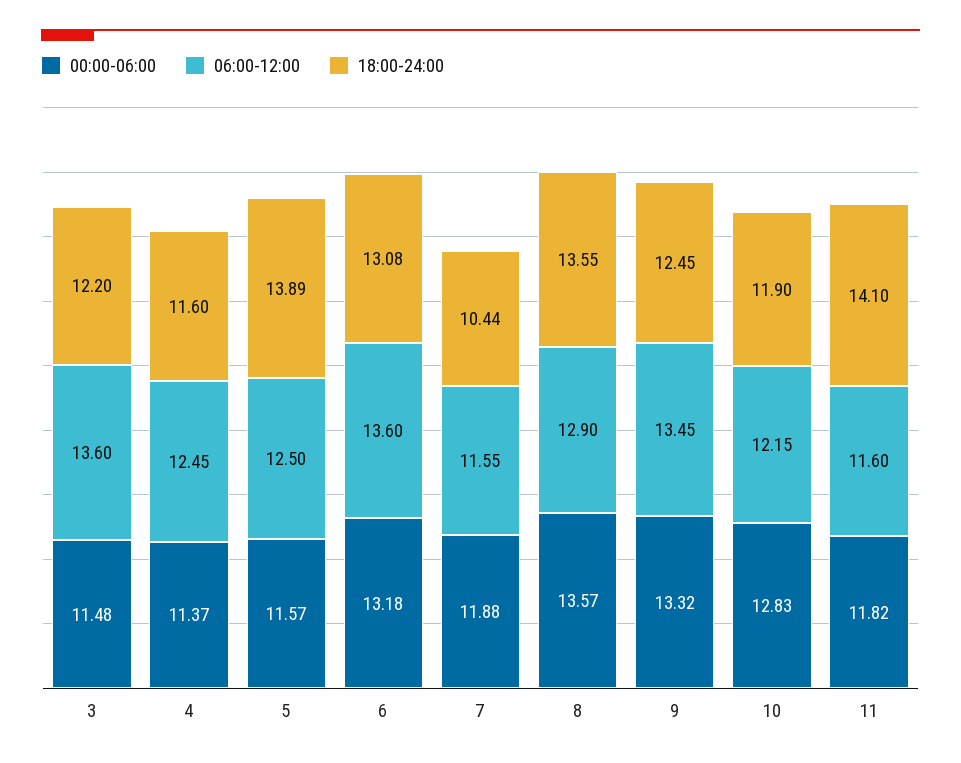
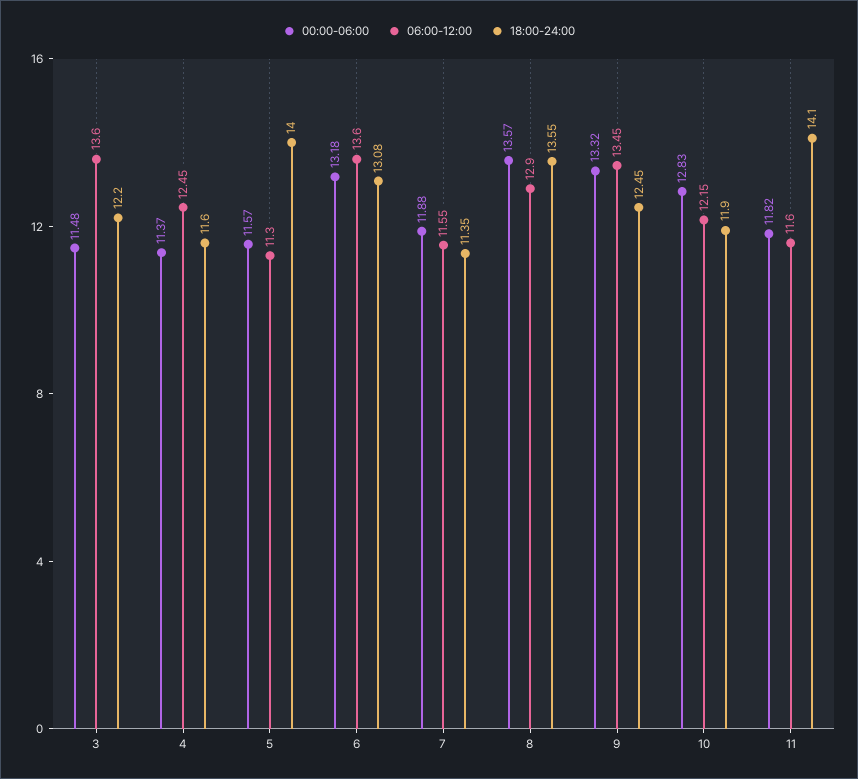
06:00-12:00, 5: 12.5 -> 11.3
18:00-24:00, 5: 13.89 -> 14
18:00-24:00, 7: 10.44 -> 11.35

